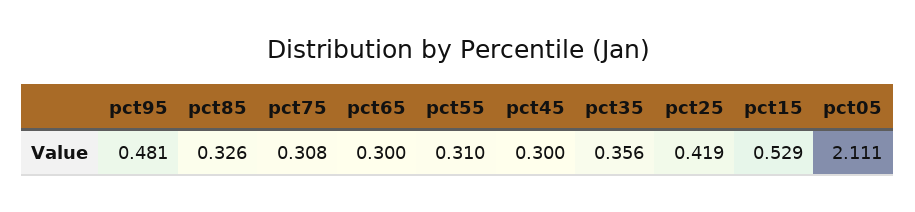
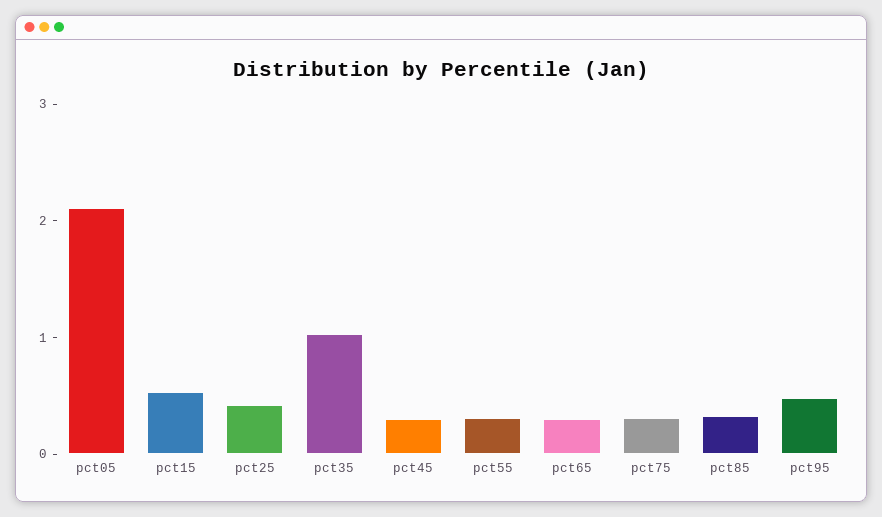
pct35: 0.356 -> 1

